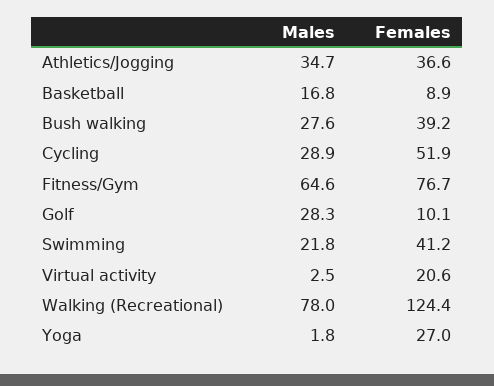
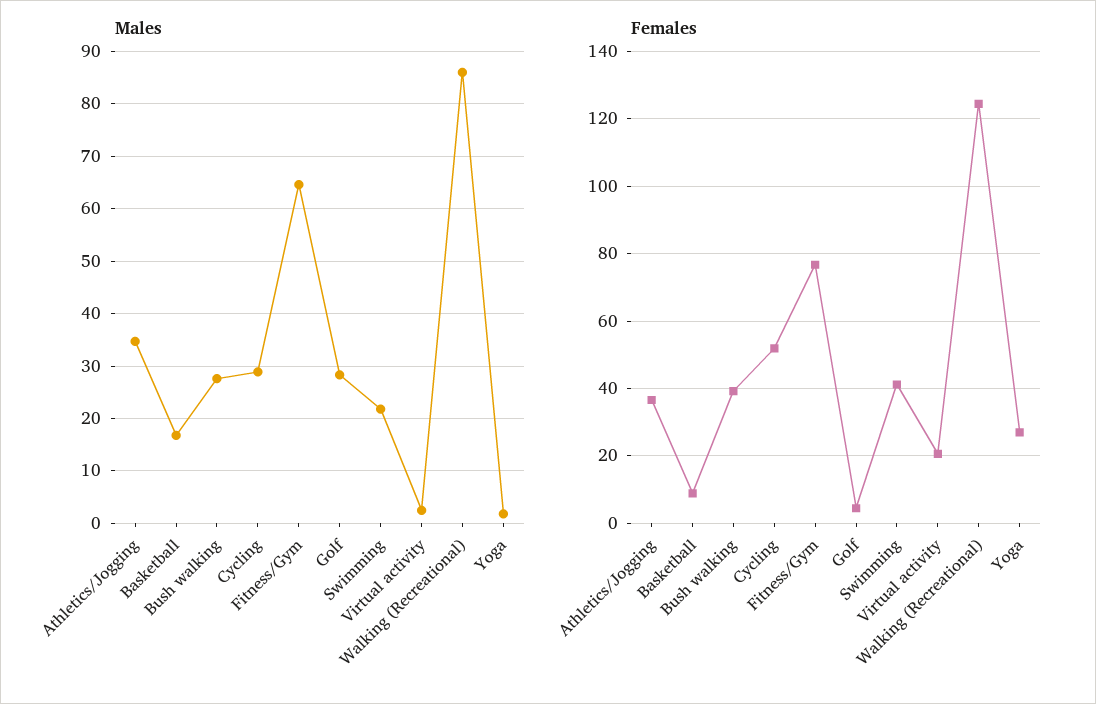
Females, Golf: 10.1 -> 4
Males, Walking (Recreational): 78 -> 86

